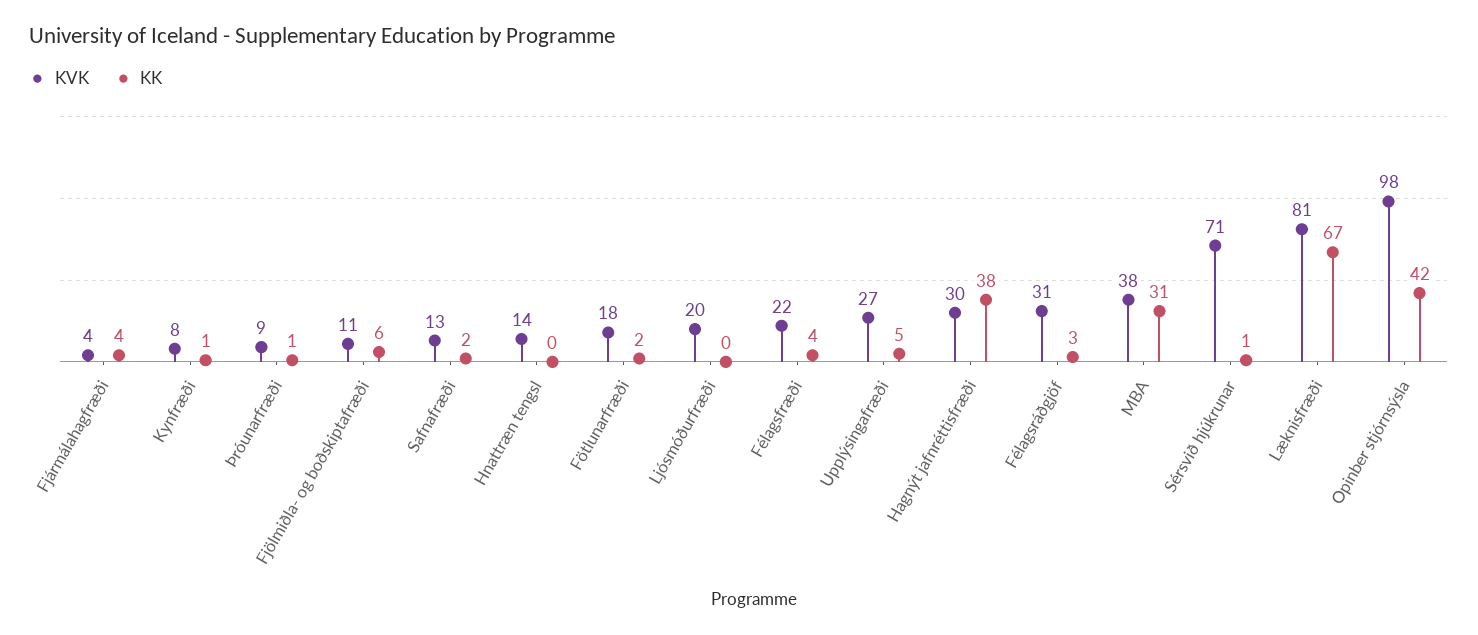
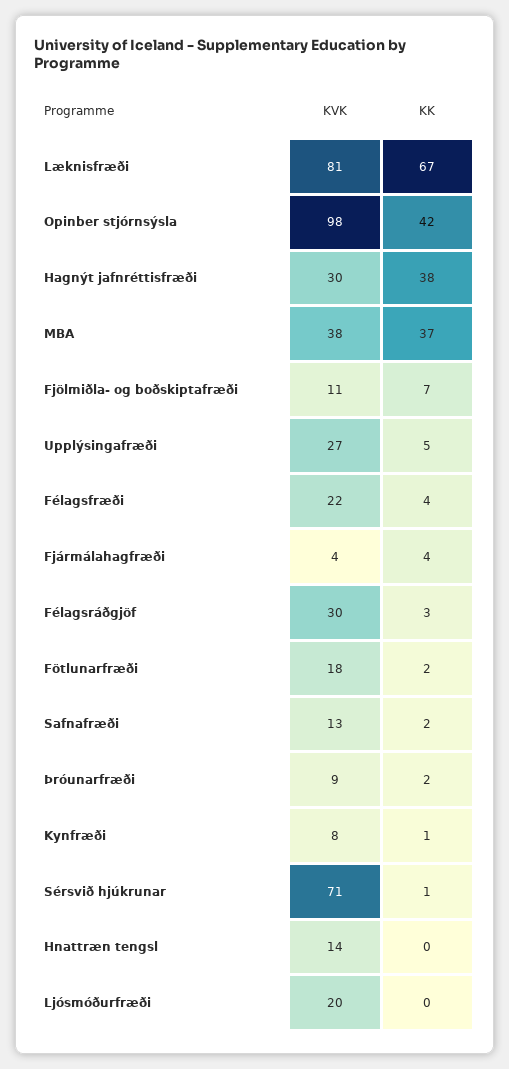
KK, Þróunarfræði: 1 -> 2
KK, Fjölmiðla- og boðskiptafræði: 6 -> 7
KVK, Félagsráðgjöf: 31 -> 30
KK, MBA: 31 -> 37

